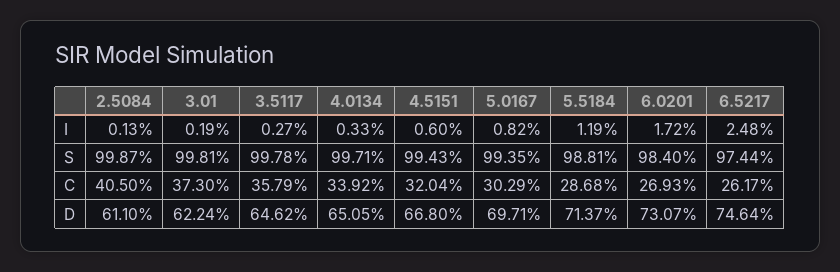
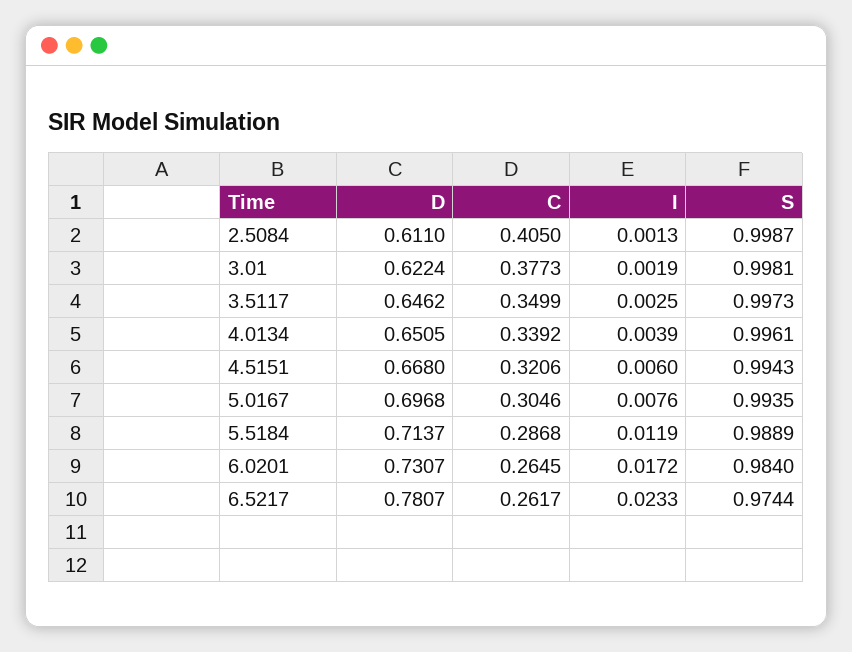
3.5117, I: 0.0027 -> 0.0025
4.0134, I: 0.0033 -> 0.0039
5.0167, I: 0.0082 -> 0.0076
6.5217, I: 0.0248 -> 0.0233
3.5117, S: 0.9978 -> 0.9973
4.0134, S: 0.9971 -> 0.9961
5.5184, S: 0.9881 -> 0.9889
3.01, C: 0.373 -> 0.3773
3.5117, C: 0.3579 -> 0.3499
4.5151, C: 0.3204 -> 0.3206
5.0167, C: 0.3029 -> 0.3046
6.0201, C: 0.2693 -> 0.2645
5.0167, D: 0.6971 -> 0.6968
6.5217, D: 0.7464 -> 0.7807

